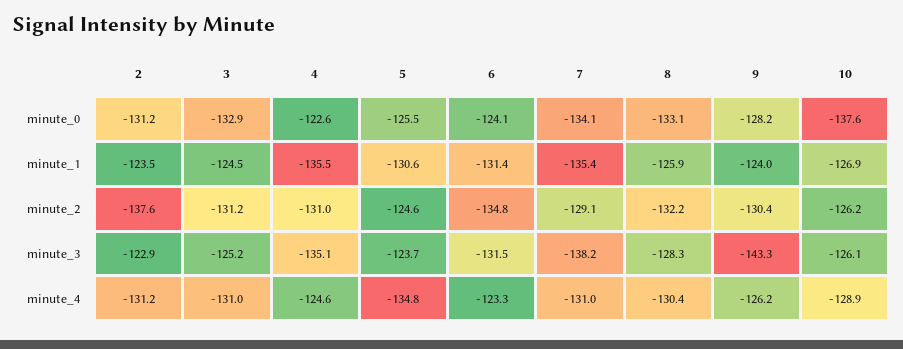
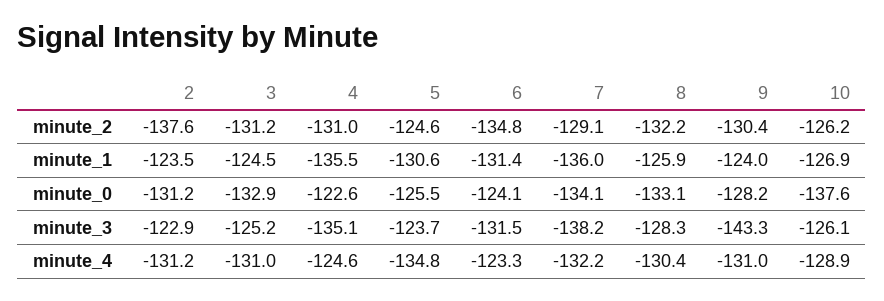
7, minute_1: -135.4 -> -136
7, minute_4: -131 -> -132.2
9, minute_4: -126.2 -> -131

